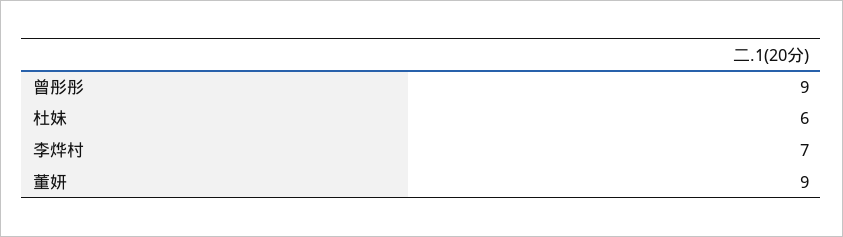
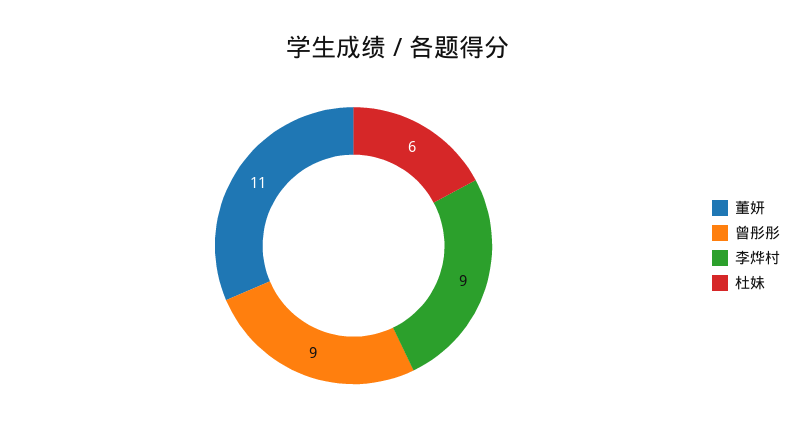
李烨村: 7 -> 9
董妍: 9 -> 11

